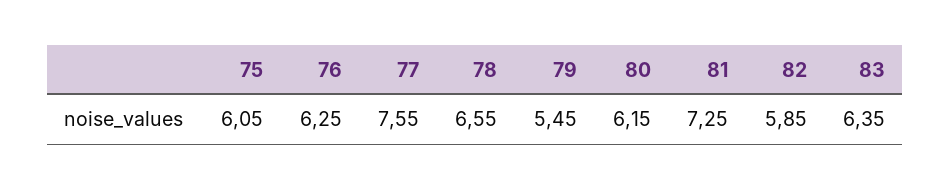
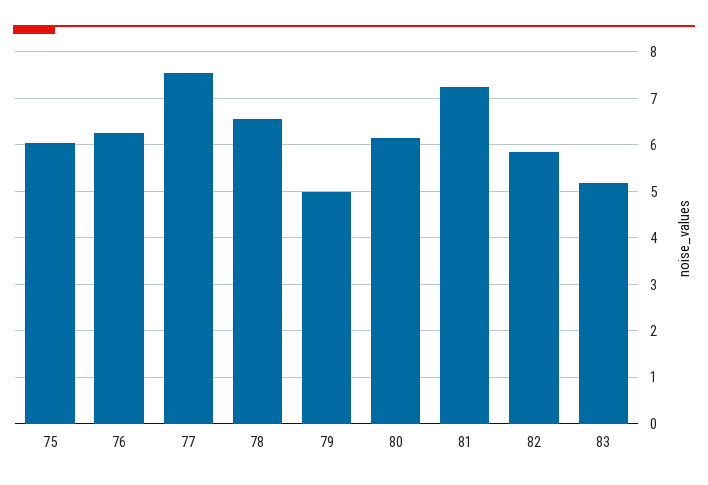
79: 5.45 -> 5
83: 6.35 -> 5.2

